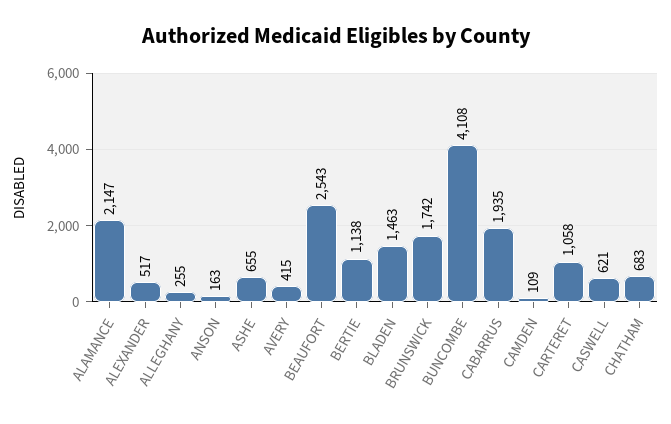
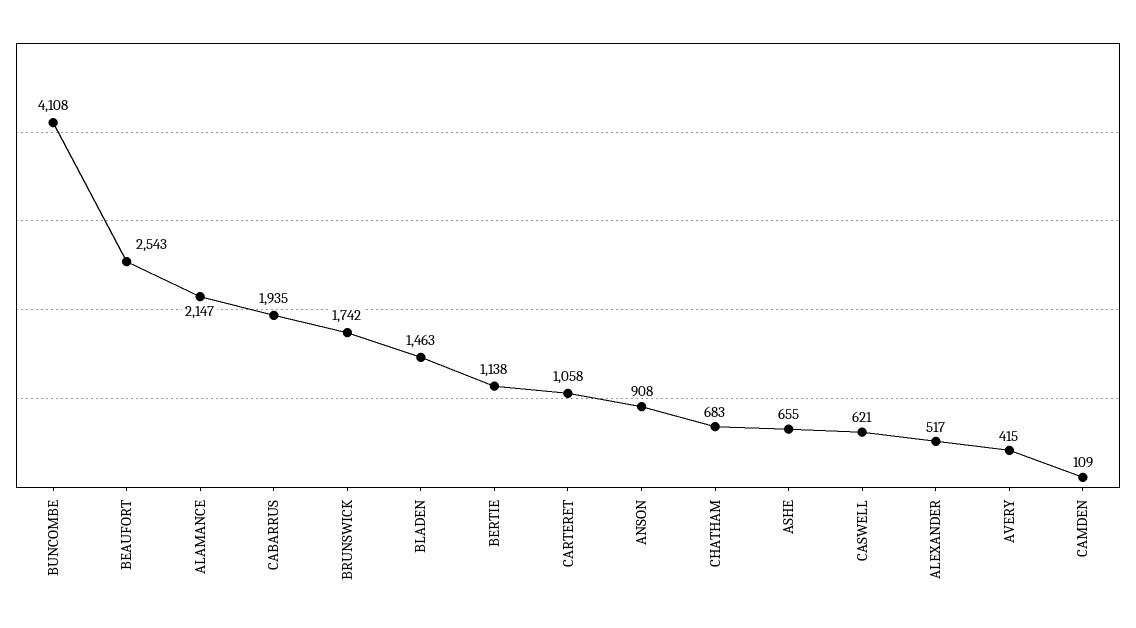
ALLEGHANY: 255 -> none
ANSON: 163 -> 908

